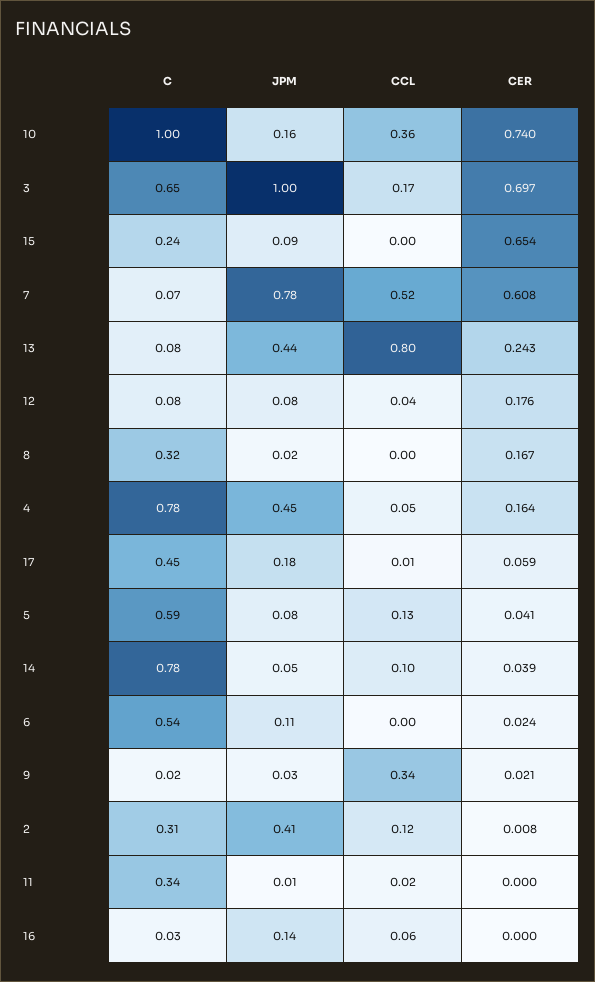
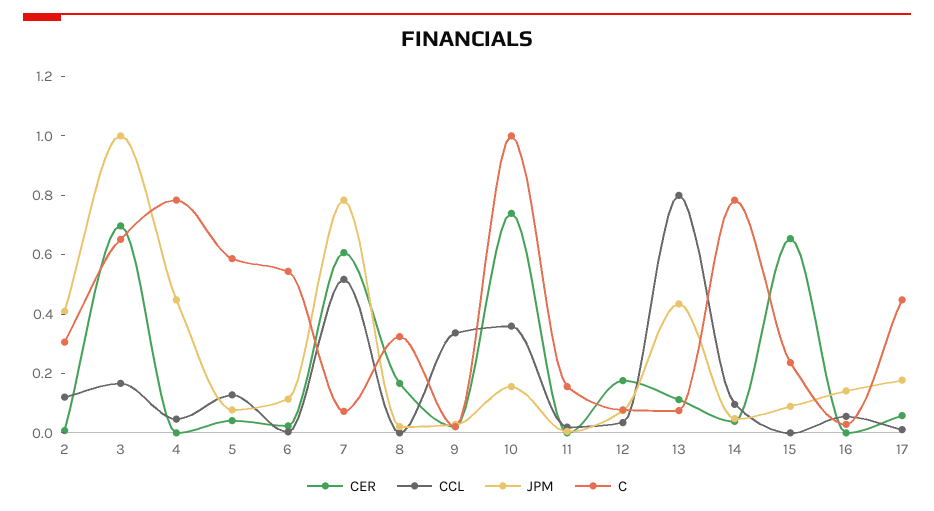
CER, 13: 0.243 -> 0.1
CER, 4: 0.164 -> 0
C, 11: 0.34 -> 0.15

